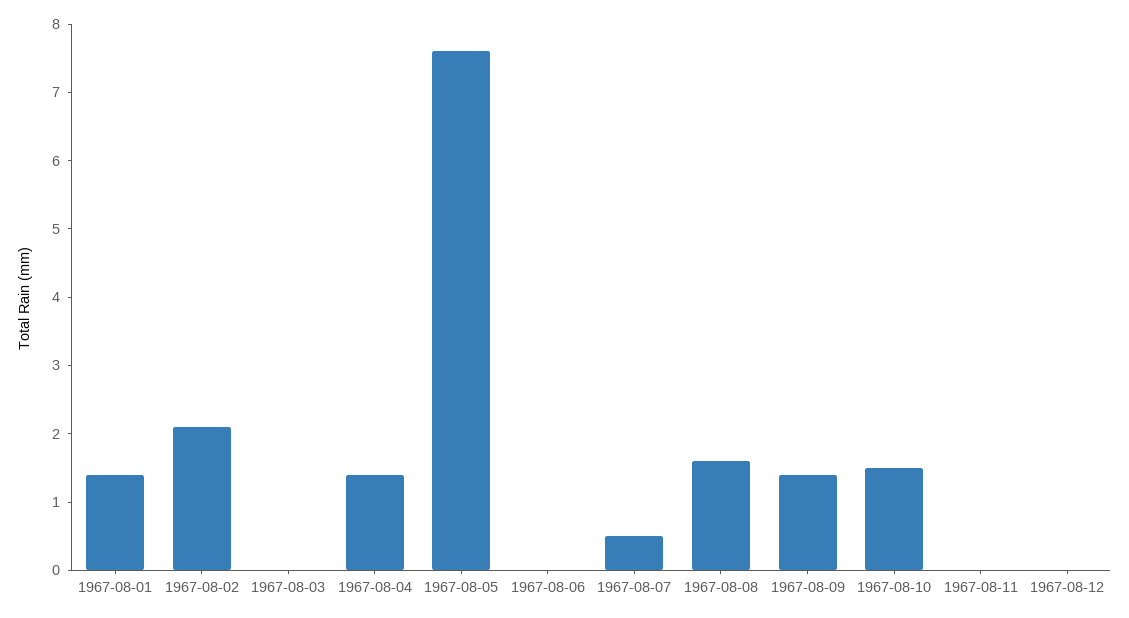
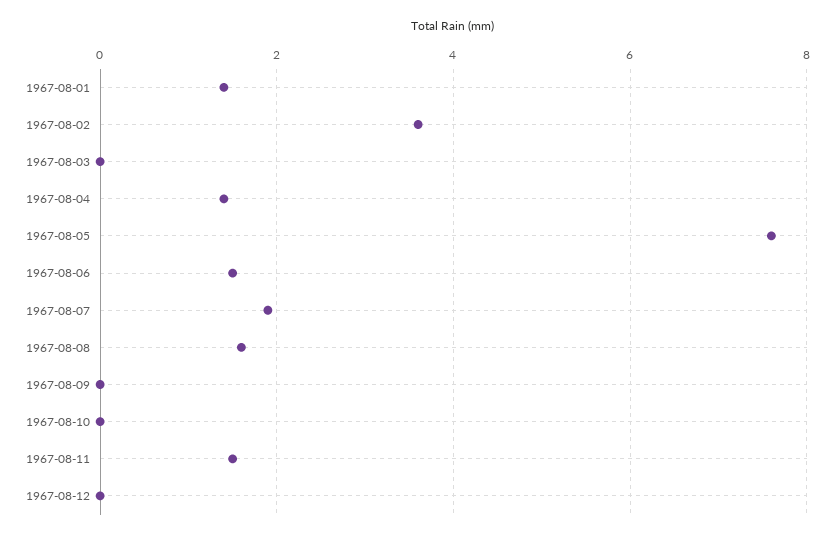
1967-08-02: 2 -> 3.5
1967-08-06: 0 -> 1.5
1967-08-07: 0.5 -> 2
1967-08-09: 1.5 -> 0
1967-08-10: 1.5 -> 0
1967-08-11: 0 -> 1.5

